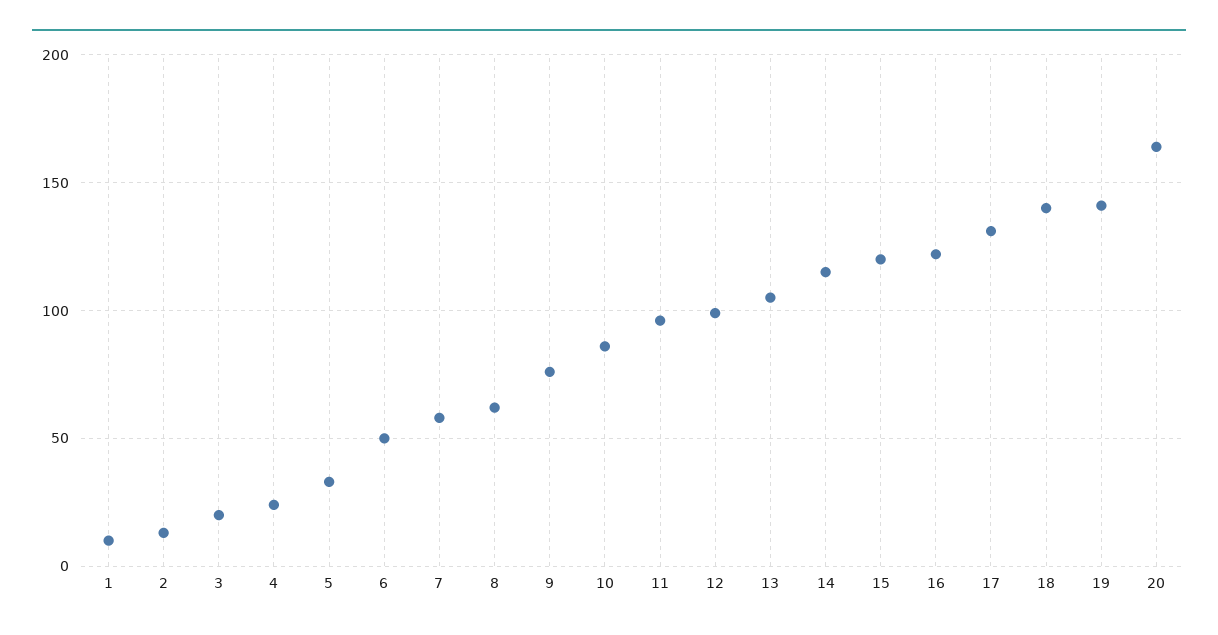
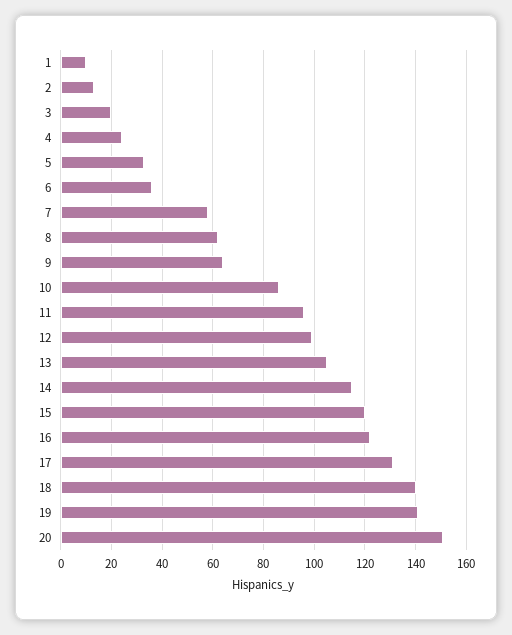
6: 50 -> 35
9: 75 -> 65
20: 165 -> 150

